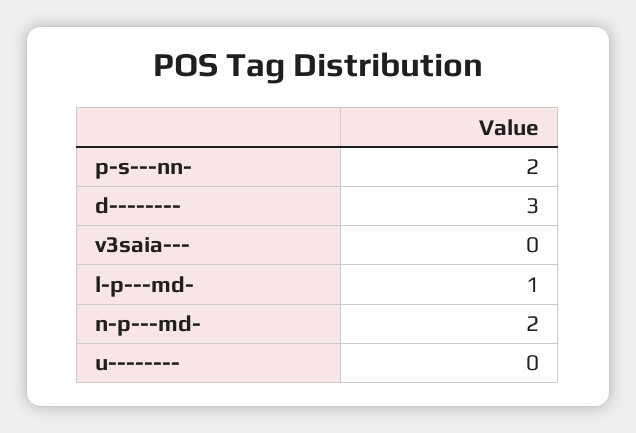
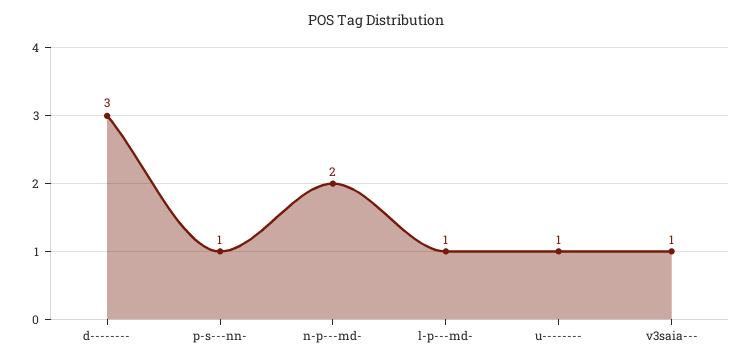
p-s---nn-: 2 -> 1
v3saia---: 0 -> 1
u--------: 0 -> 1

